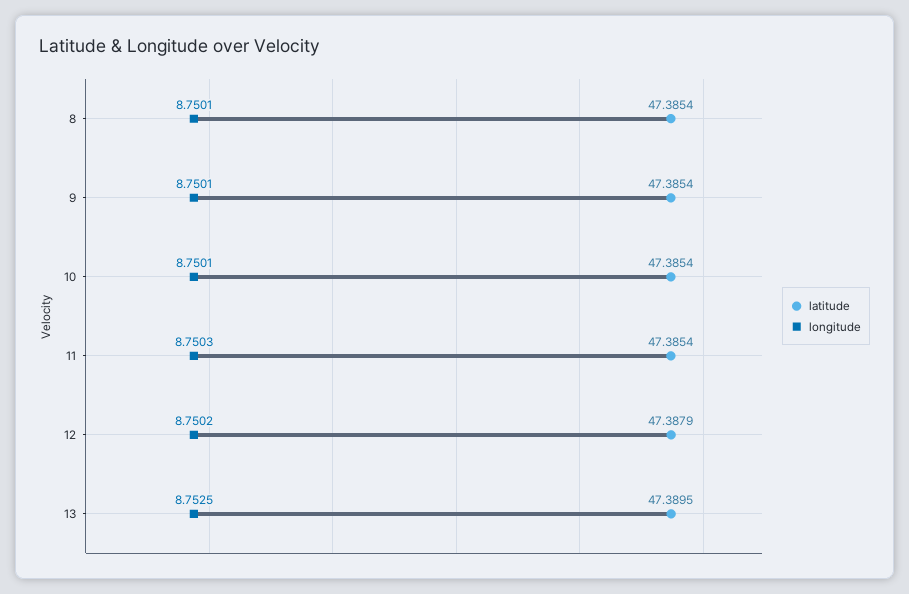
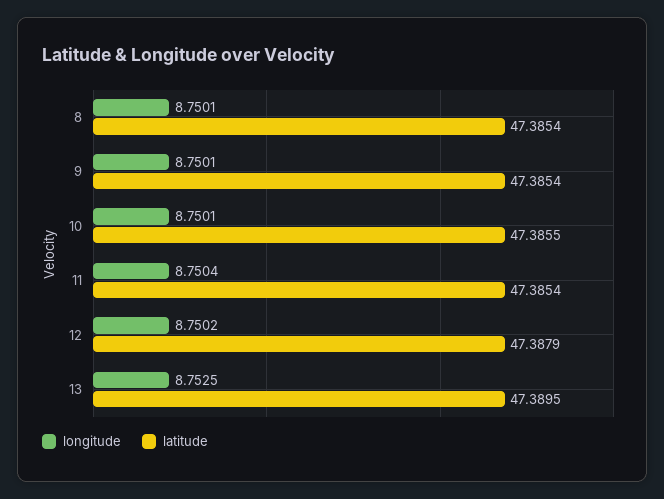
latitude, 10: 47.3854 -> 47.3855
longitude, 11: 8.7503 -> 8.7504

